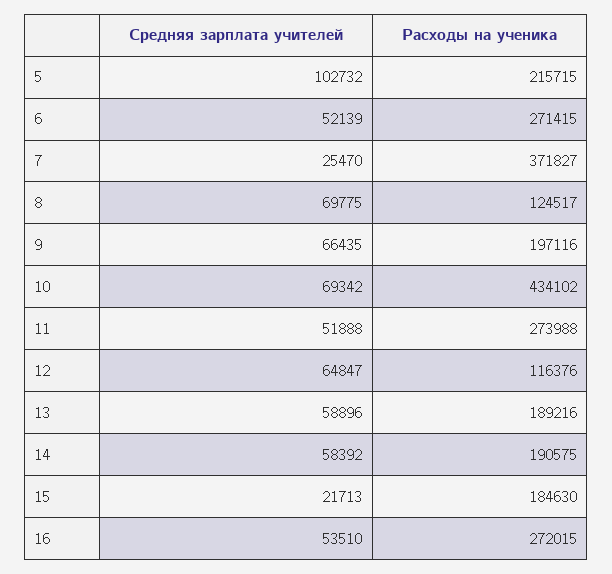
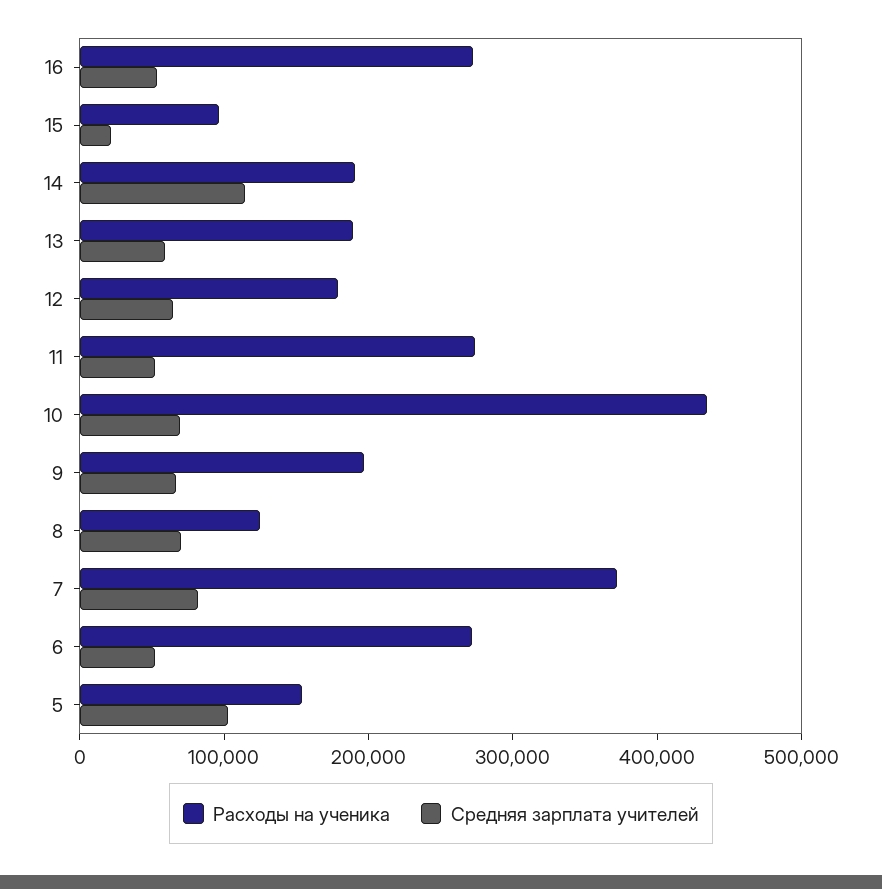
Расходы на ученика, 5: 215715 -> 160000
Средняя зарплата учителей, 7: 25470 -> 80000
Расходы на ученика, 12: 116376 -> 180000
Средняя зарплата учителей, 14: 58392 -> 120000
Расходы на ученика, 15: 184630 -> 100000

